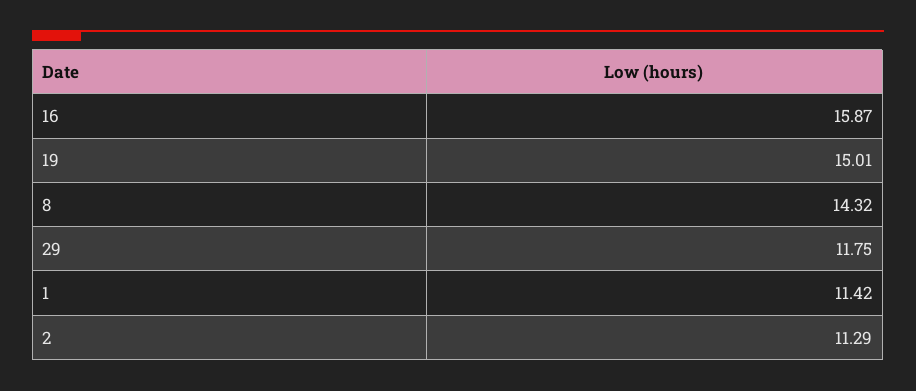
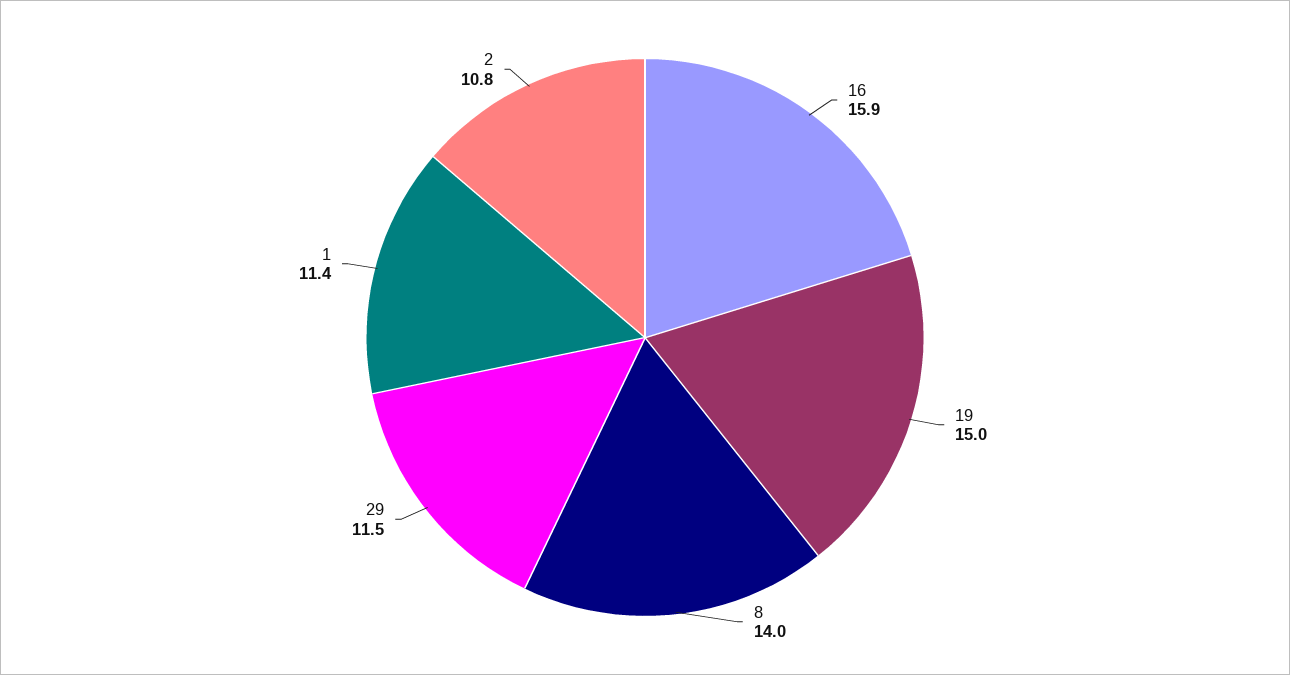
8: 14.32 -> 14
29: 11.75 -> 11.5
2: 11.29 -> 10.8

